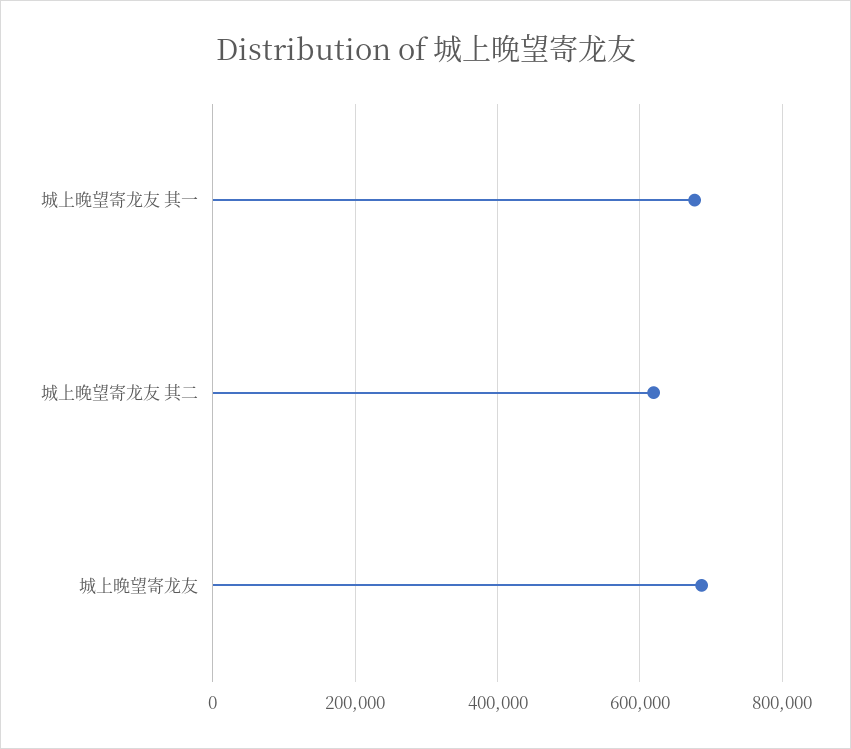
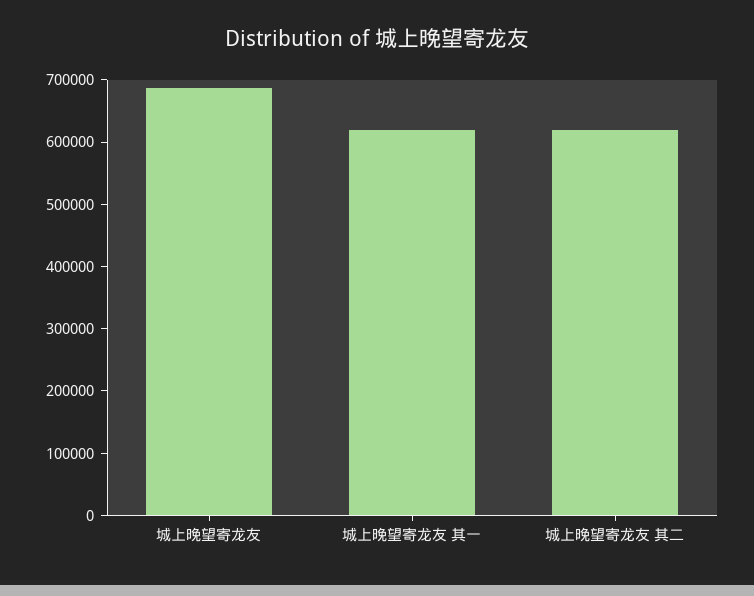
城上晚望寄龙友 其一: 680000 -> 620000

